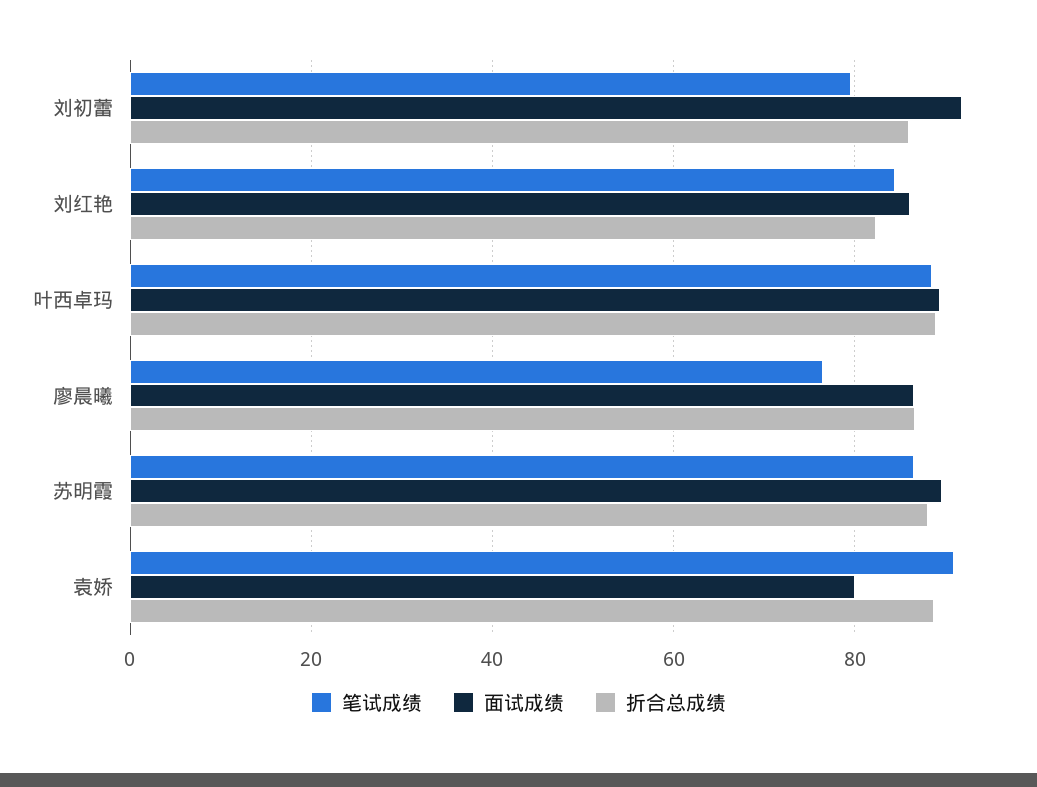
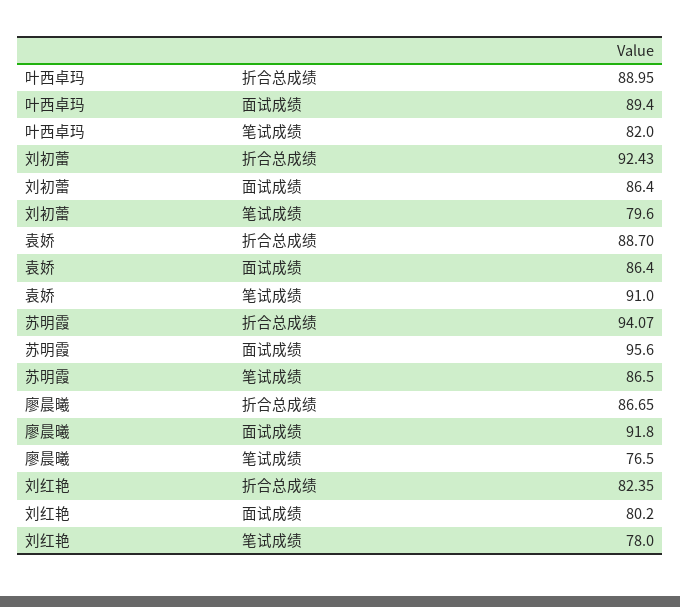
面试成绩, 刘初蕾: 92 -> 86.4
折合总成绩, 刘初蕾: 86 -> 92.43
笔试成绩, 刘红艳: 84 -> 78
面试成绩, 刘红艳: 86 -> 80.2
笔试成绩, 叶西卓玛: 88 -> 82
面试成绩, 廖晨曦: 86 -> 91.8
面试成绩, 苏明霞: 90 -> 95.6
折合总成绩, 苏明霞: 88 -> 94.07
面试成绩, 袁娇: 80 -> 86.4

